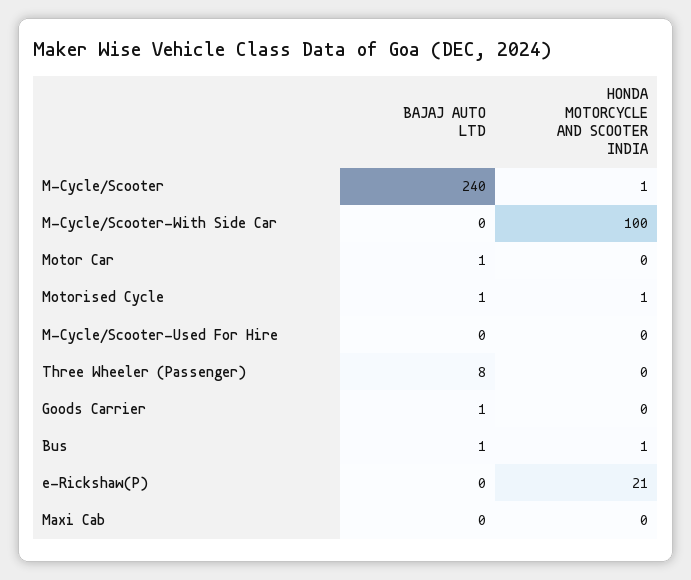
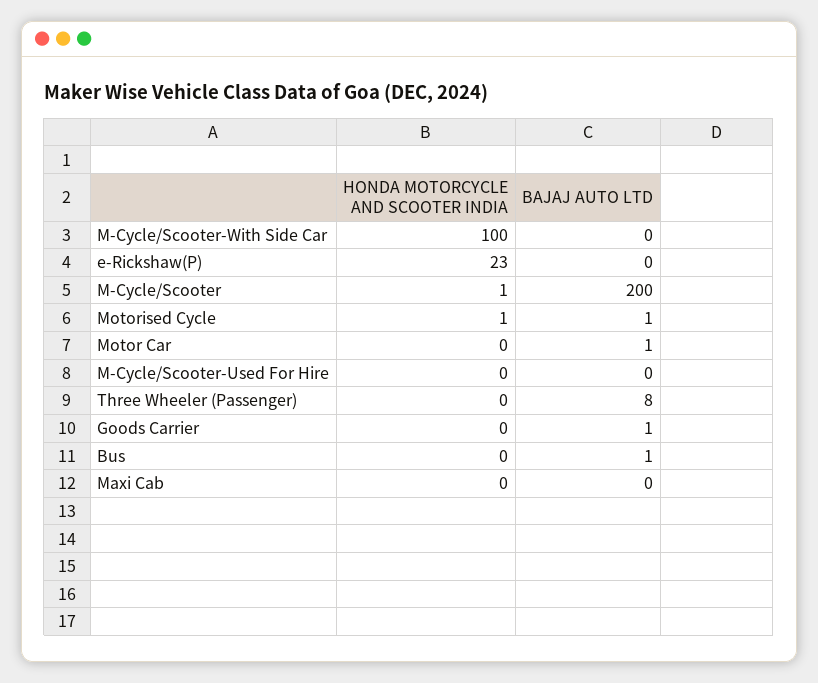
BAJAJ AUTO LTD, M-Cycle/Scooter: 240 -> 200
HONDA MOTORCYCLE AND SCOOTER INDIA, Bus: 1 -> 0
HONDA MOTORCYCLE AND SCOOTER INDIA, e-Rickshaw(P): 21 -> 23

